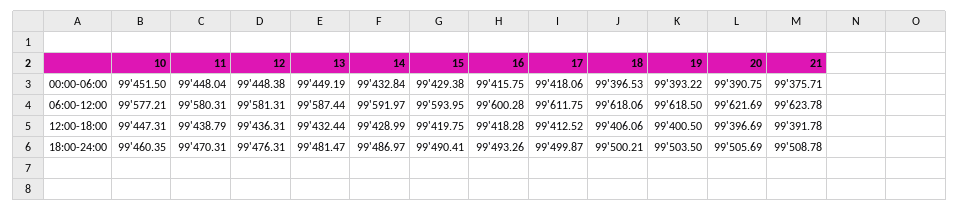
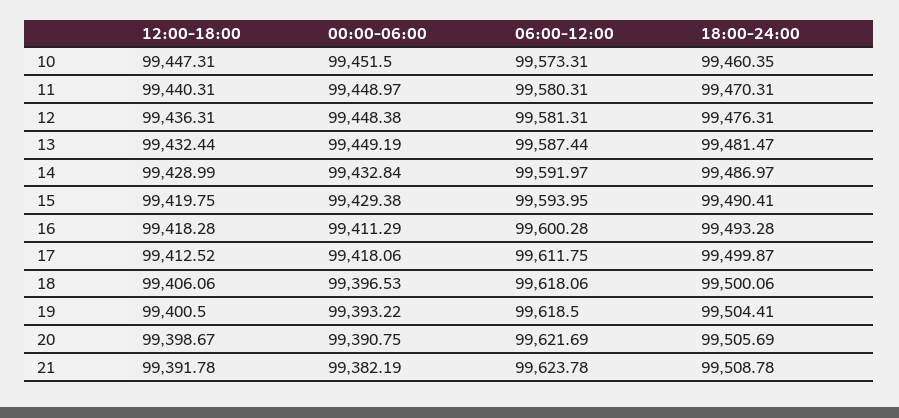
11, 00:00-06:00: 99448.04 -> 99448.97
16, 00:00-06:00: 99415.75 -> 99411.29
21, 00:00-06:00: 99375.71 -> 99382.19
10, 06:00-12:00: 99577.21 -> 99573.31
11, 12:00-18:00: 99438.79 -> 99440.31
20, 12:00-18:00: 99396.69 -> 99398.67
16, 18:00-24:00: 99493.26 -> 99493.28
18, 18:00-24:00: 99500.21 -> 99500.06
19, 18:00-24:00: 99503.5 -> 99504.41

